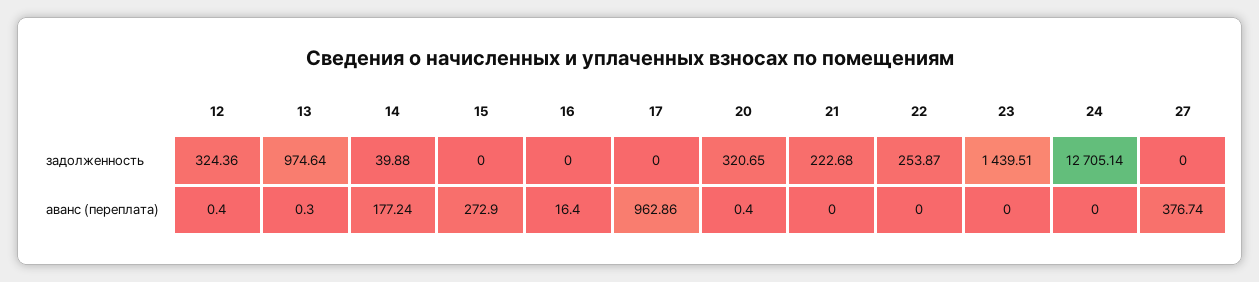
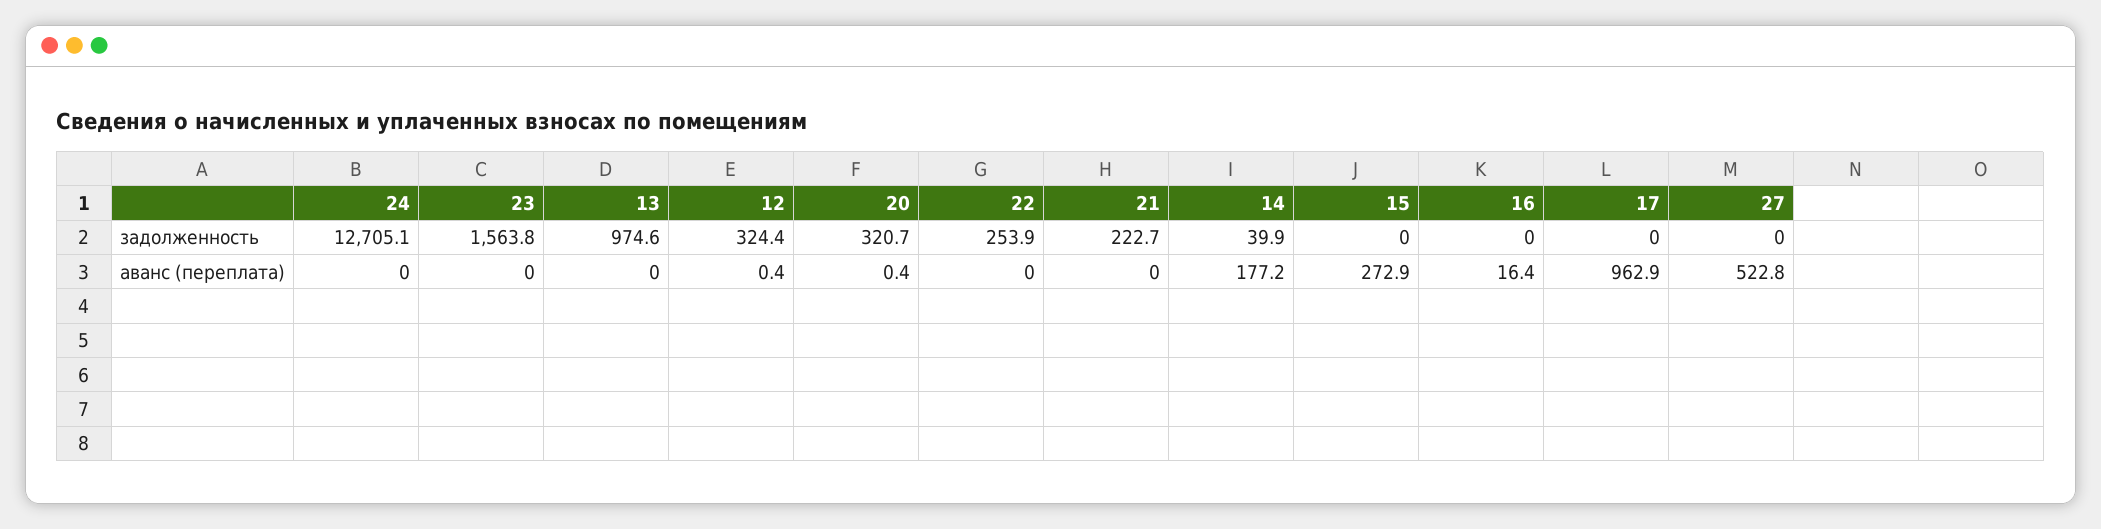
23, задолженность: 1439.51 -> 1563.8
13, аванс (переплата): 0.3 -> 0
27, аванс (переплата): 376.74 -> 522.8

